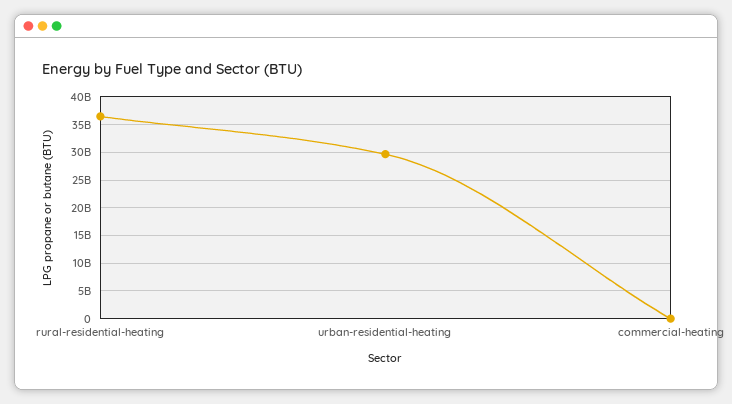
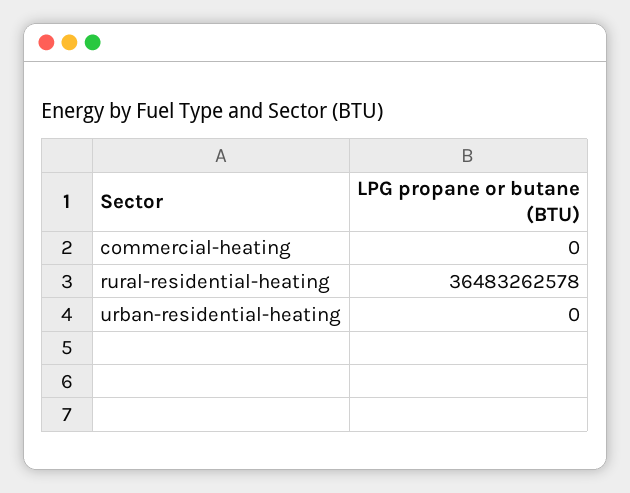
urban-residential-heating: 30000000000 -> 0

